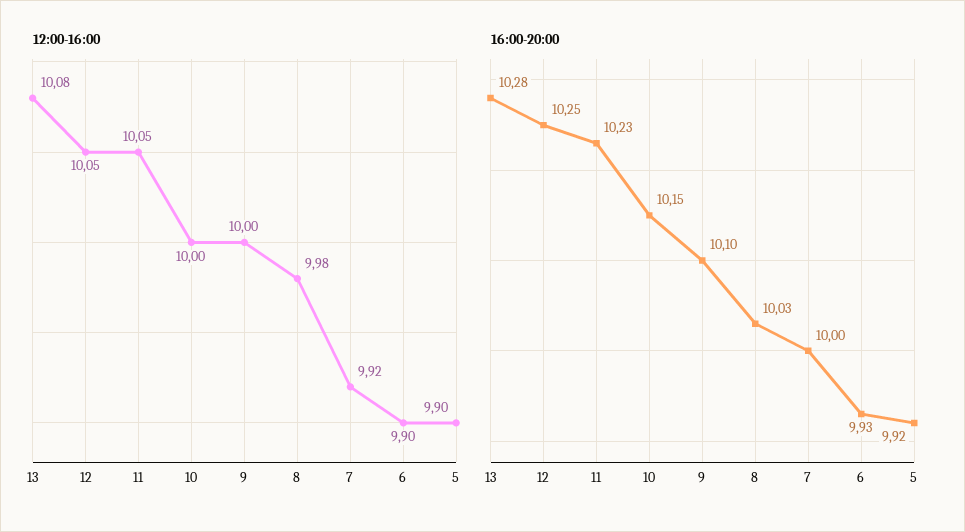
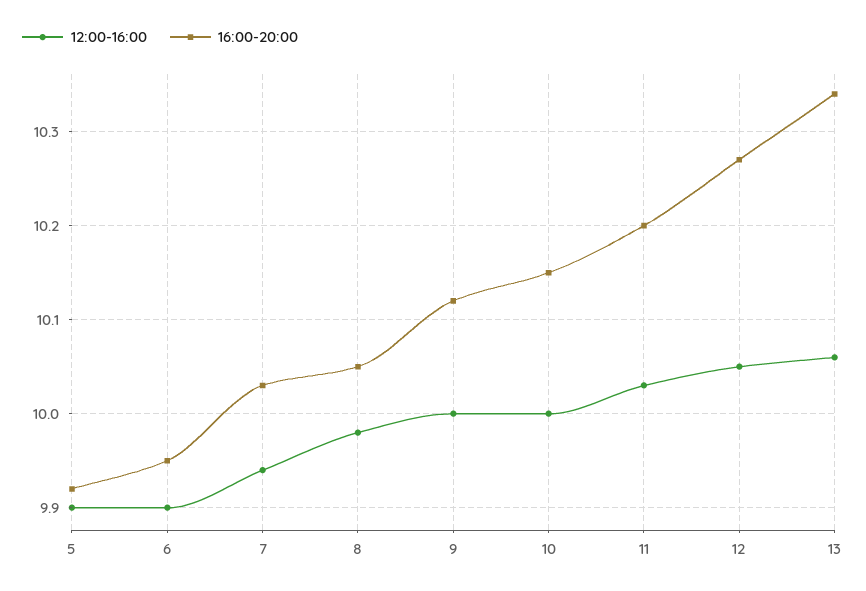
12:00-16:00, 13: 10.08 -> 10.06
12:00-16:00, 11: 10.05 -> 10.03
12:00-16:00, 7: 9.92 -> 9.94
16:00-20:00, 13: 10.28 -> 10.34
16:00-20:00, 12: 10.25 -> 10.27
16:00-20:00, 11: 10.23 -> 10.2
16:00-20:00, 9: 10.1 -> 10.12
16:00-20:00, 8: 10.03 -> 10.05
16:00-20:00, 7: 10 -> 10.03
16:00-20:00, 6: 9.93 -> 9.95

